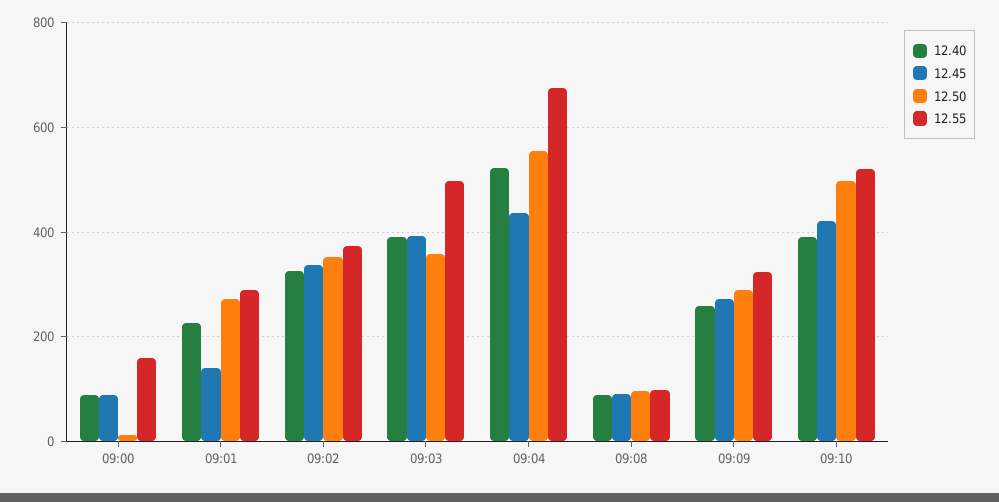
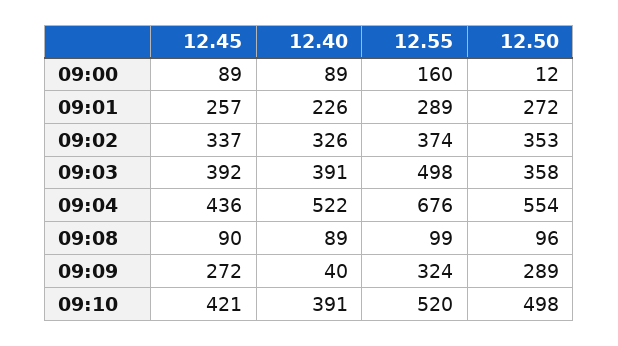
12.45, 09:01: 140 -> 257
12.40, 09:09: 260 -> 40

